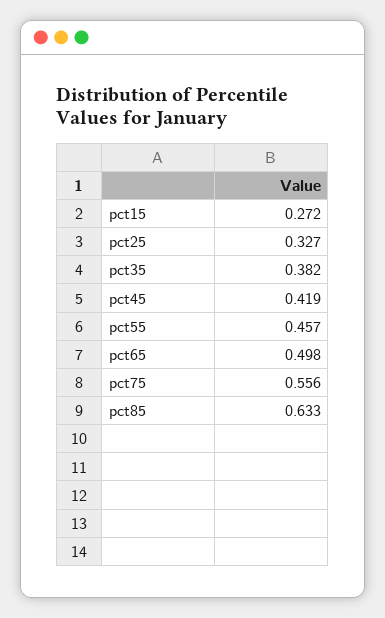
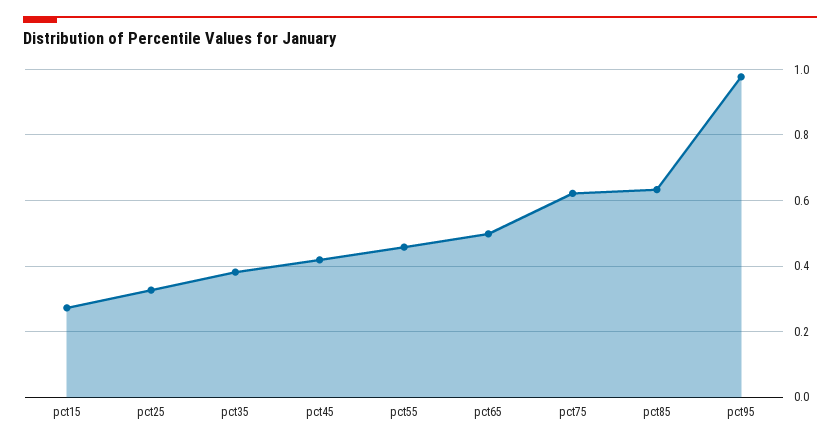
pct75: 0.556 -> 0.62
pct95: none -> 0.98

